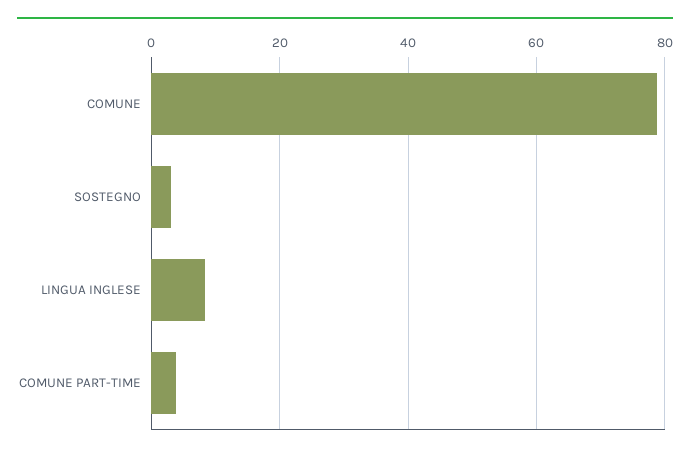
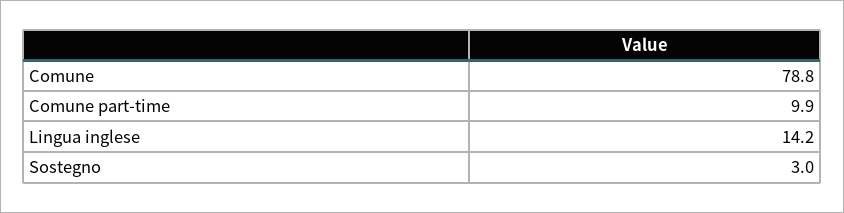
LINGUA INGLESE: 8 -> 14.2
COMUNE PART-TIME: 4 -> 9.9

